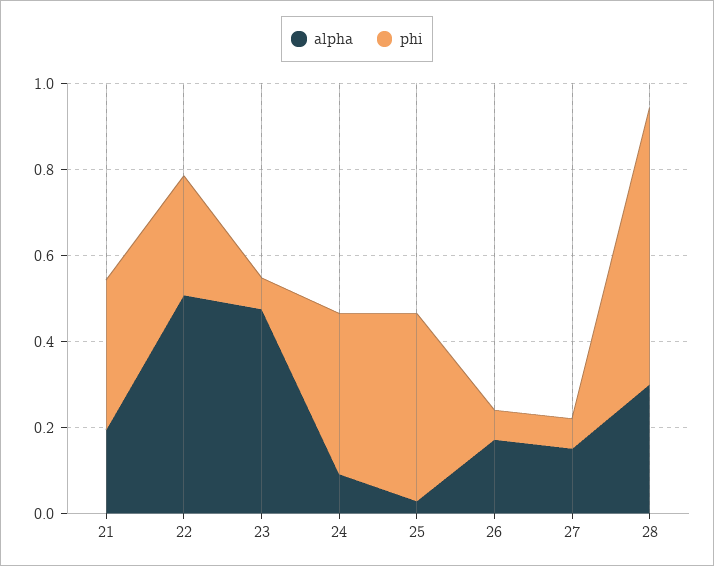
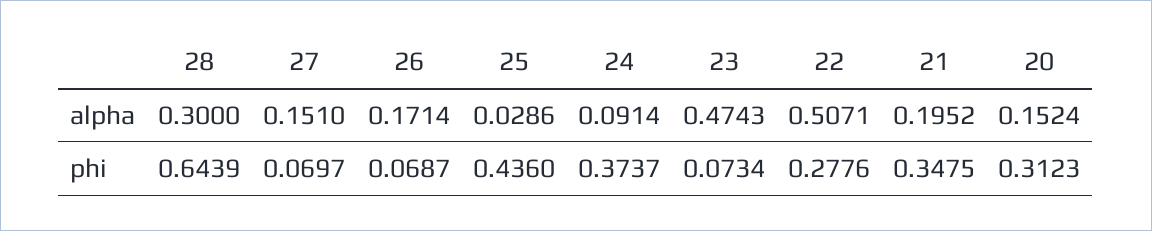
alpha, 20: none -> 0.1524
phi, 20: none -> 0.3123

